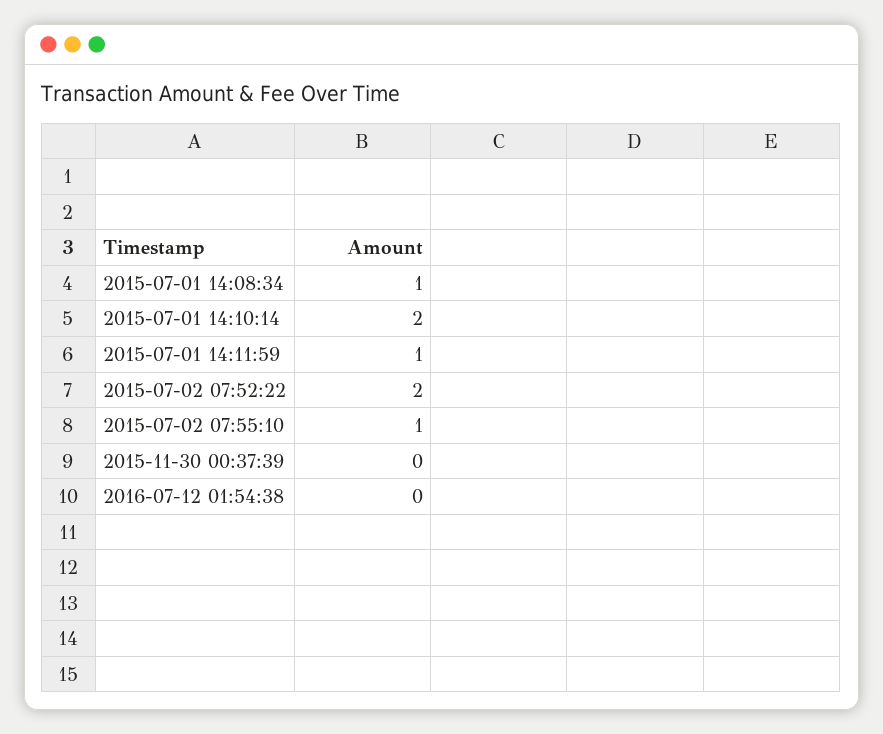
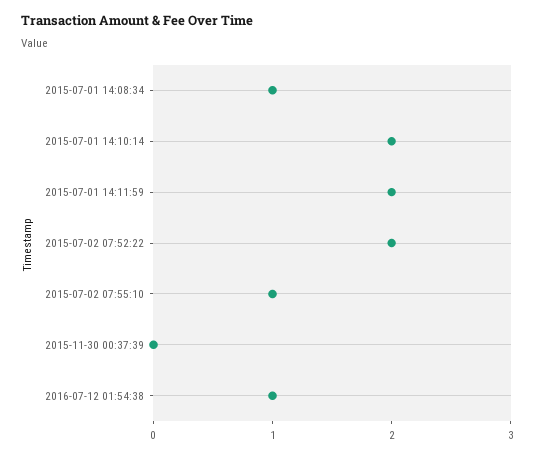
2015-07-01 14:11:59: 1 -> 2
2016-07-12 01:54:38: 0 -> 1

